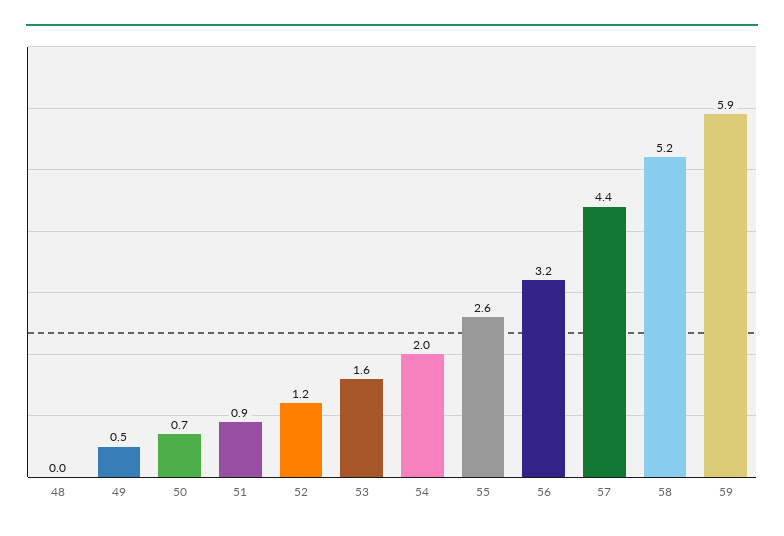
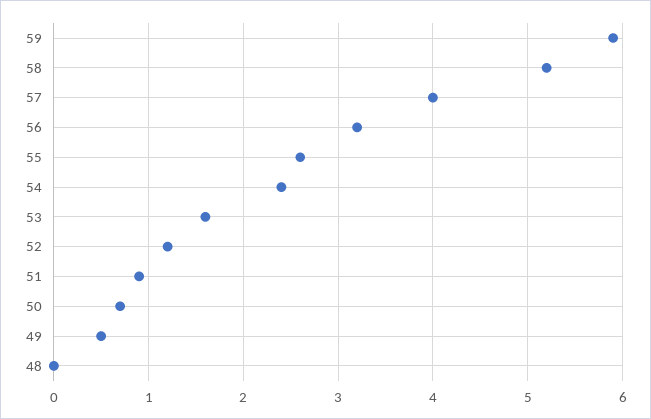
54: 2 -> 2.4
57: 4.4 -> 4

